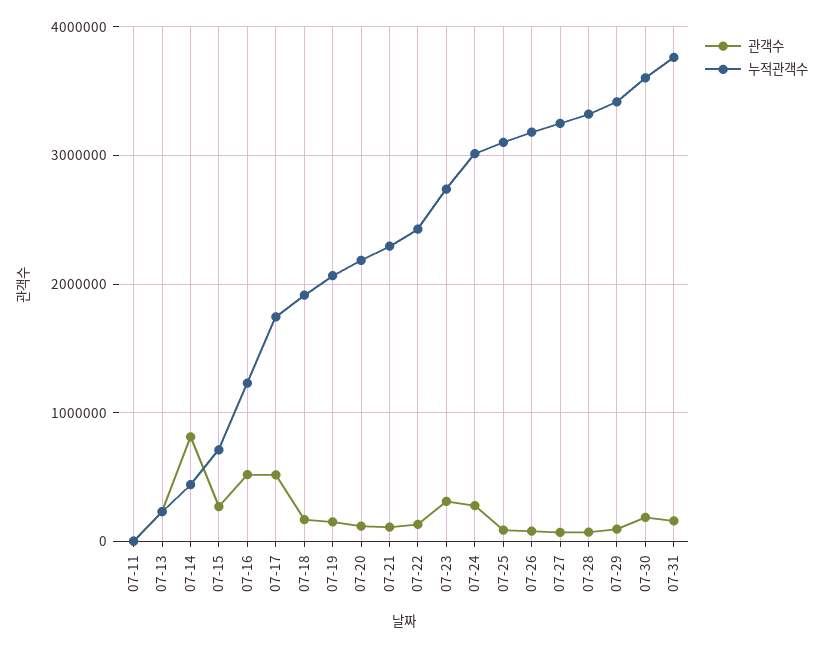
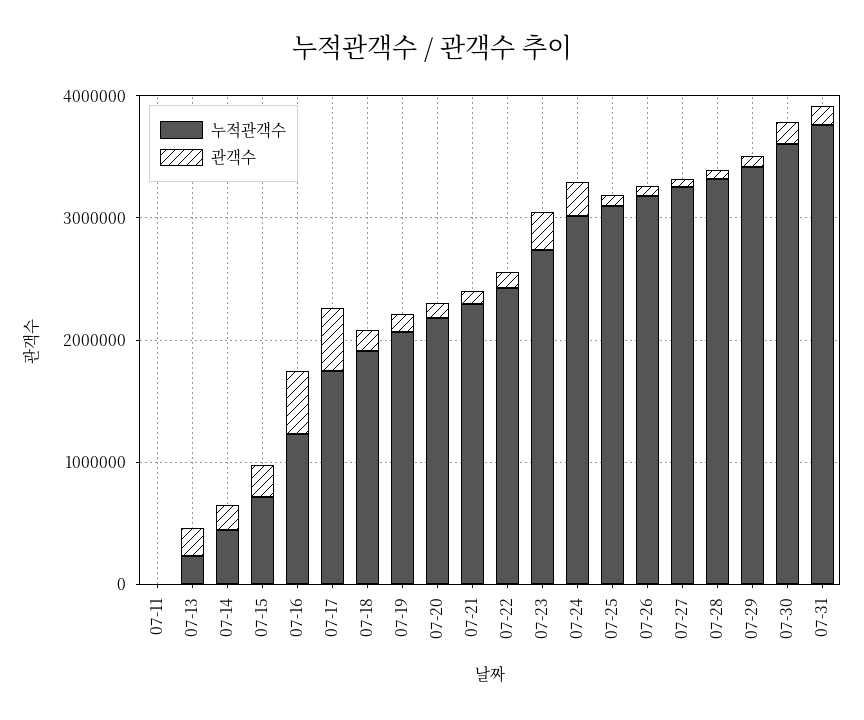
관객수, 07-14: 800000 -> 200000

